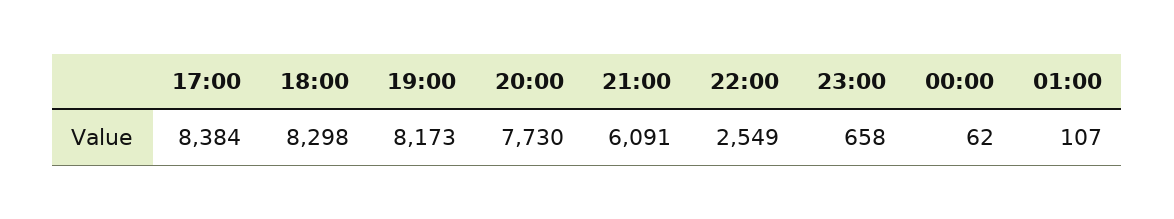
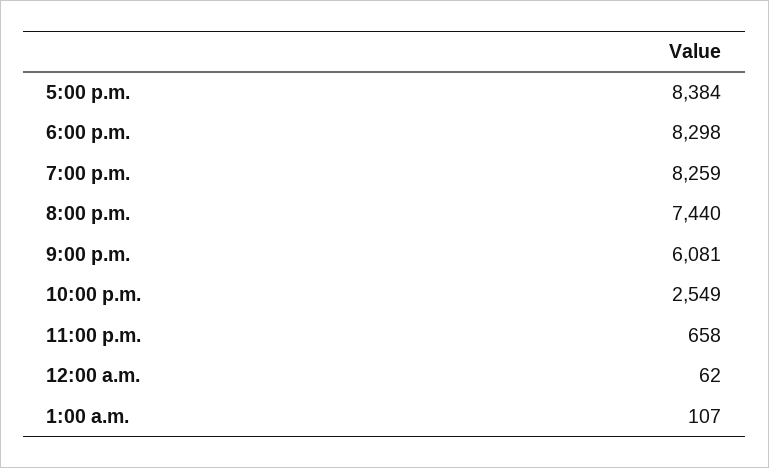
19:00: 8173 -> 8259
20:00: 7730 -> 7440
21:00: 6091 -> 6081

